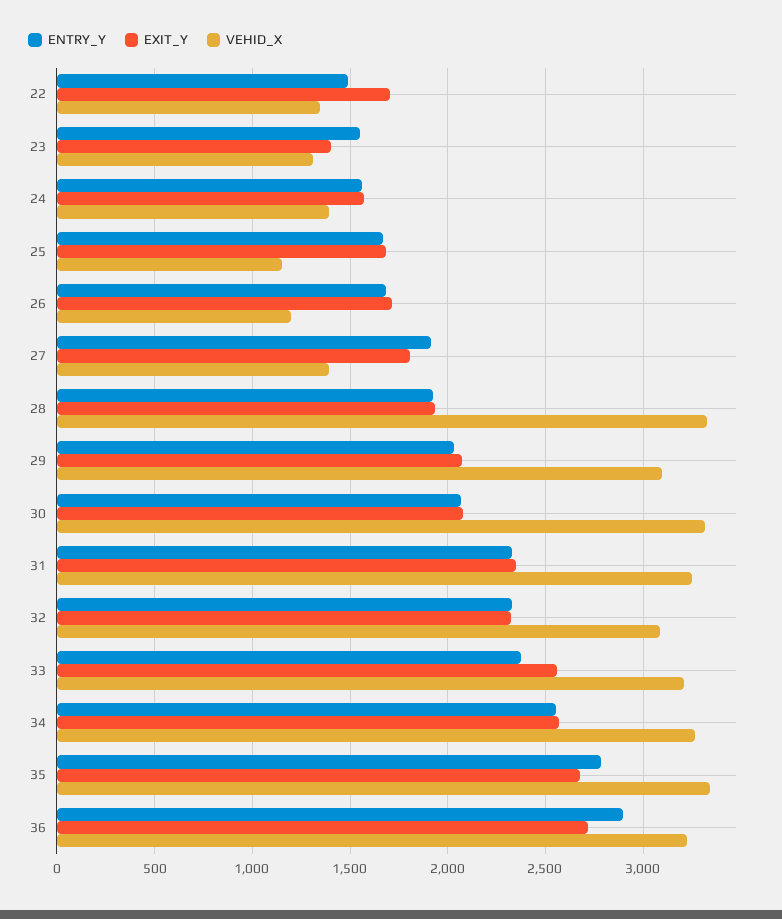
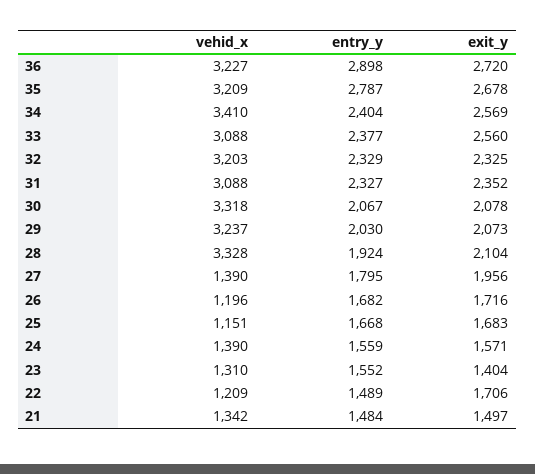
VEHID_X, 22: 1350 -> 1209
ENTRY_Y, 27: 1900 -> 1795
EXIT_Y, 27: 1800 -> 1956
EXIT_Y, 28: 1950 -> 2104
VEHID_X, 29: 3100 -> 3237
VEHID_X, 31: 3250 -> 3088
VEHID_X, 32: 3100 -> 3203
VEHID_X, 33: 3200 -> 3088
ENTRY_Y, 34: 2550 -> 2404
VEHID_X, 34: 3250 -> 3410
VEHID_X, 35: 3350 -> 3209
VEHID_X, 21: none -> 1342
ENTRY_Y, 21: none -> 1484
EXIT_Y, 21: none -> 1497

